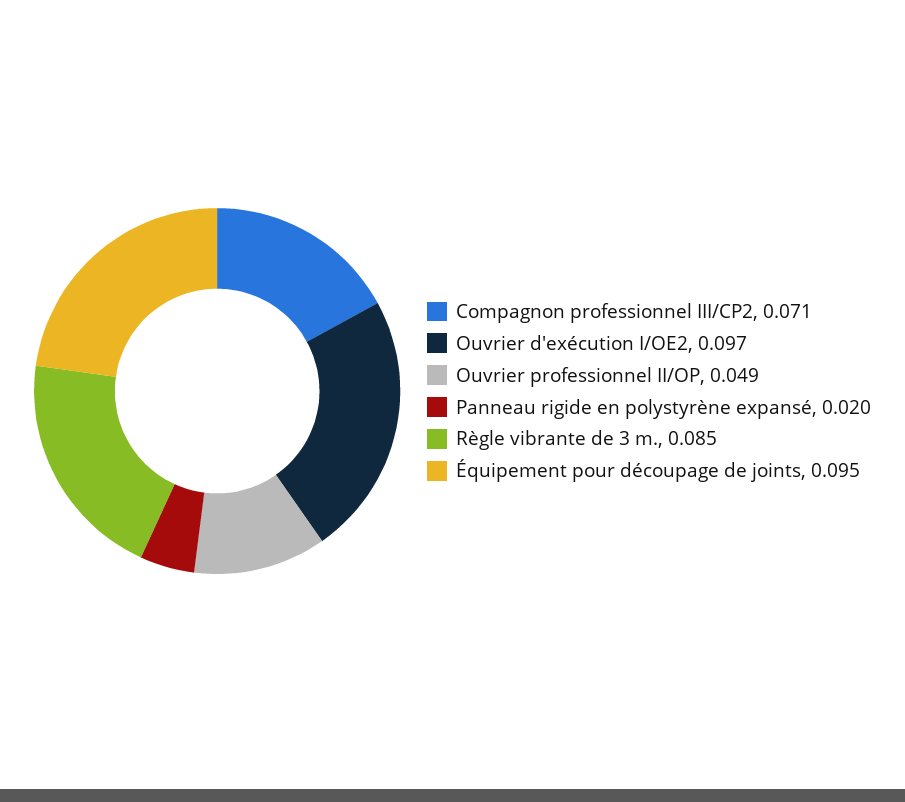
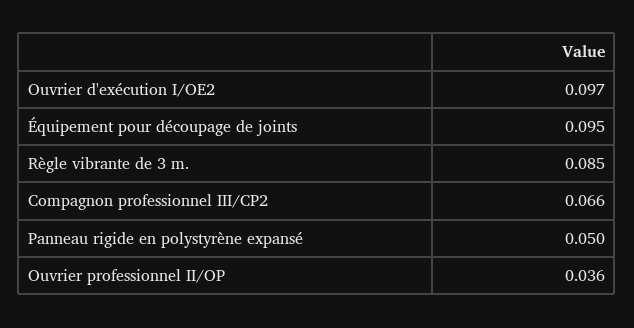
Compagnon professionnel III/CP2: 0.071 -> 0.066
Ouvrier professionnel II/OP: 0.049 -> 0.036
Panneau rigide en polystyrène expansé: 0.02 -> 0.05

